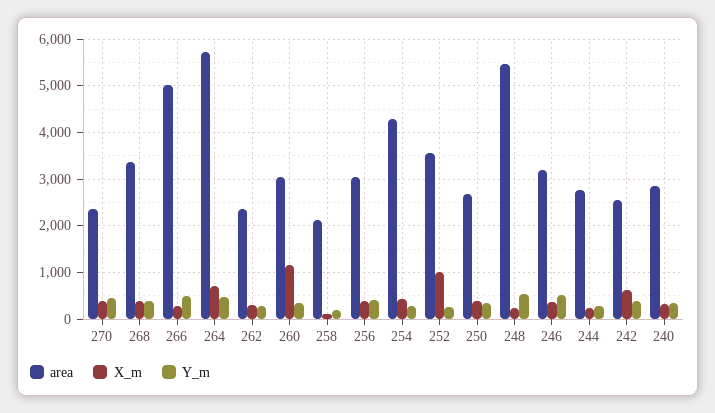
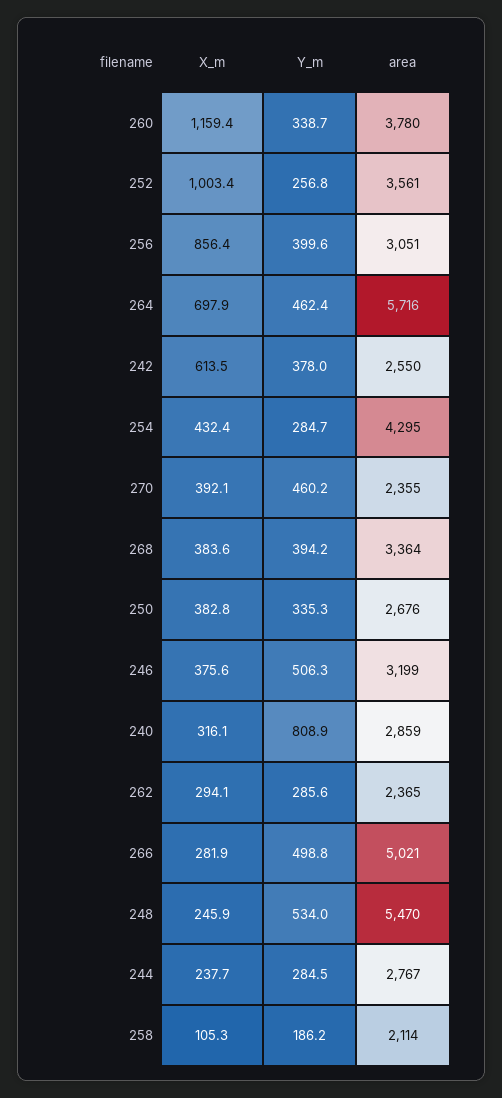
area, 260: 3000 -> 3780
X_m, 256: 400 -> 856.4
Y_m, 240: 400 -> 808.9

